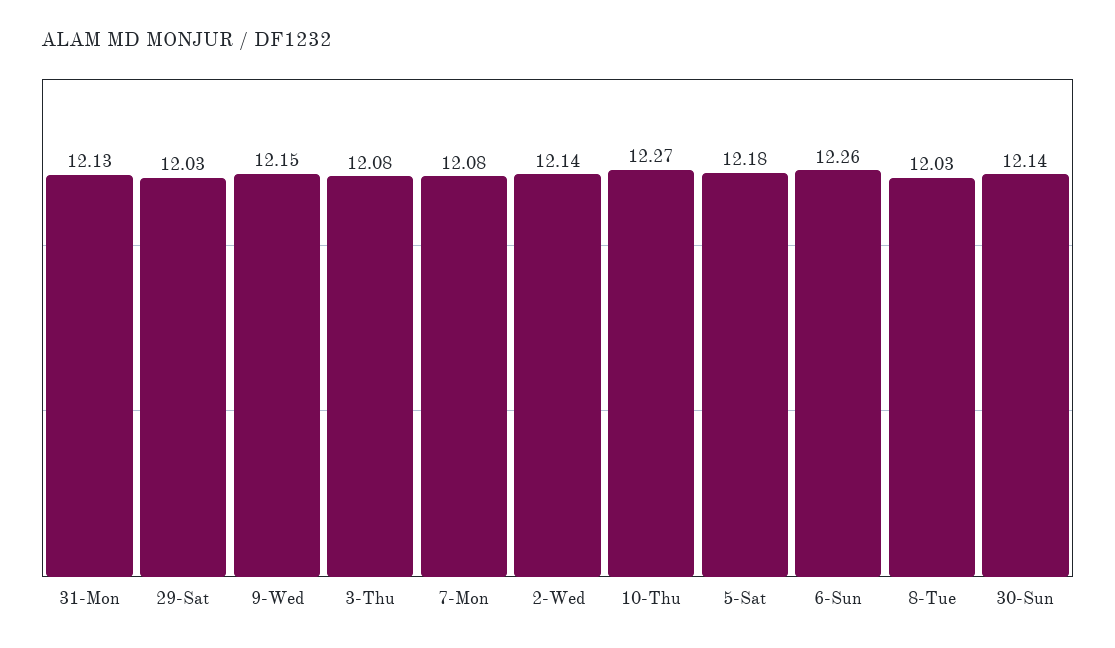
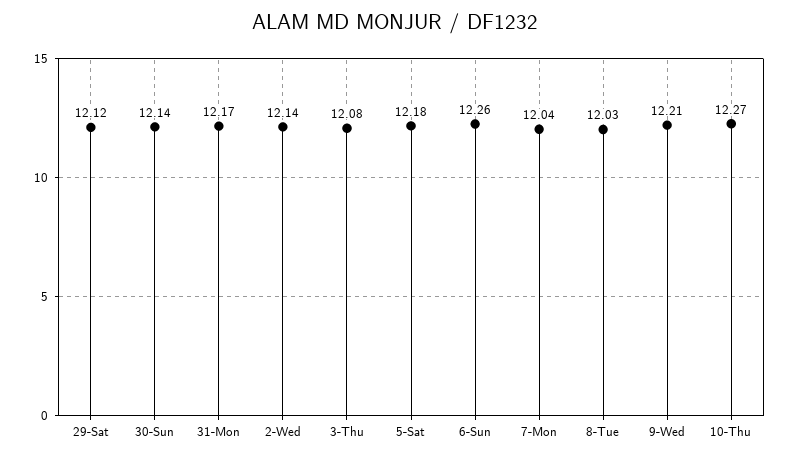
31-Mon: 12.13 -> 12.17
29-Sat: 12.03 -> 12.12
9-Wed: 12.15 -> 12.21
7-Mon: 12.08 -> 12.04

